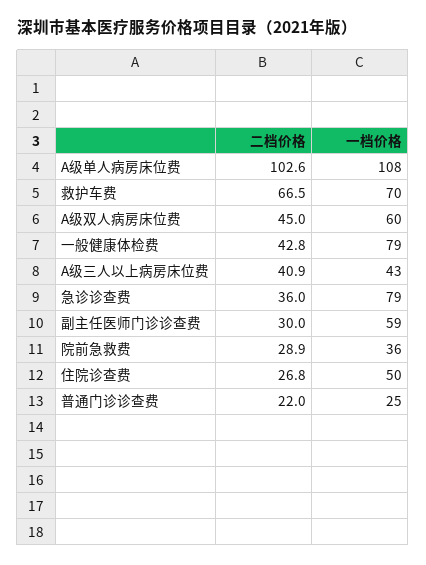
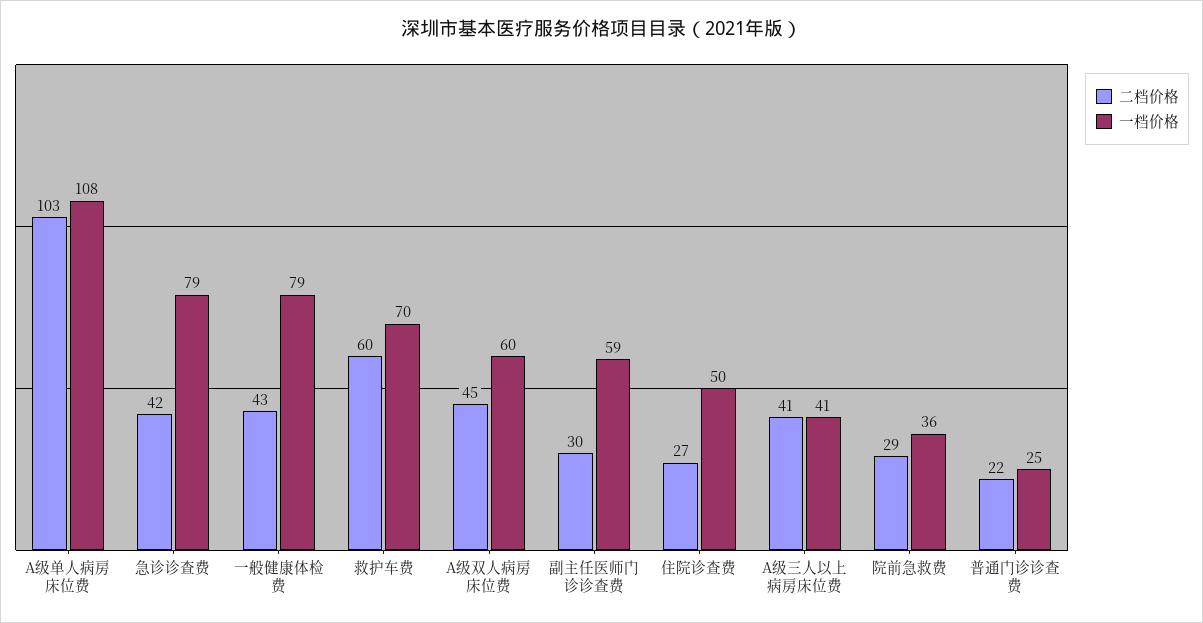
二档价格, 救护车费: 66.5 -> 60
一档价格, A级三人以上病房床位费: 43 -> 41
二档价格, 急诊诊查费: 36 -> 42

